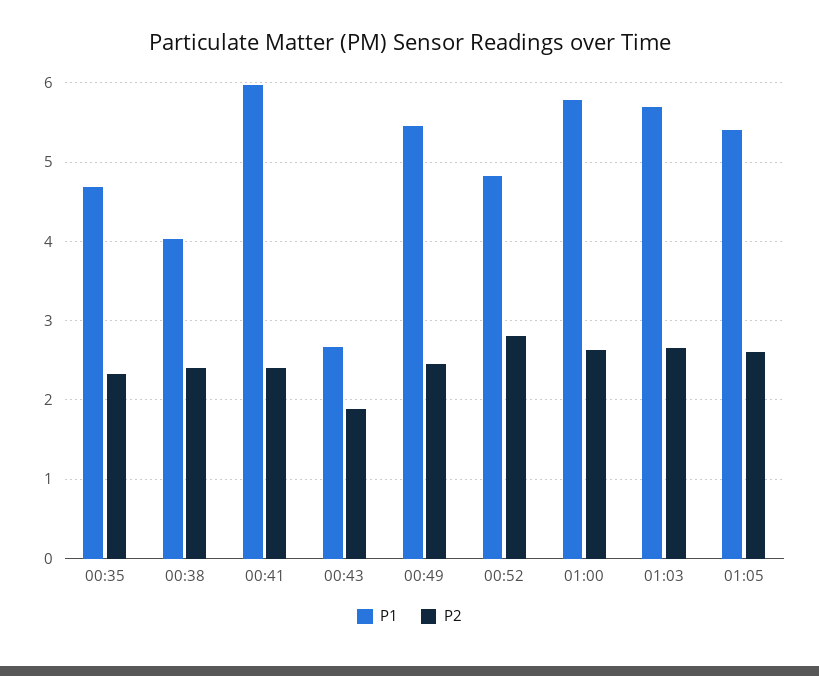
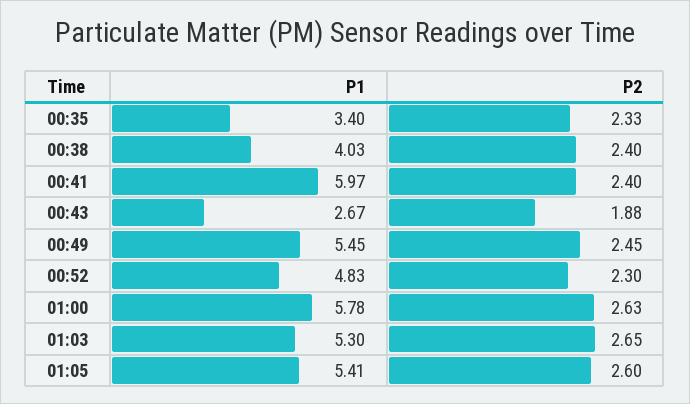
P1, 00:35: 4.7 -> 3.4
P2, 00:52: 2.8 -> 2.3
P1, 01:03: 5.7 -> 5.3

